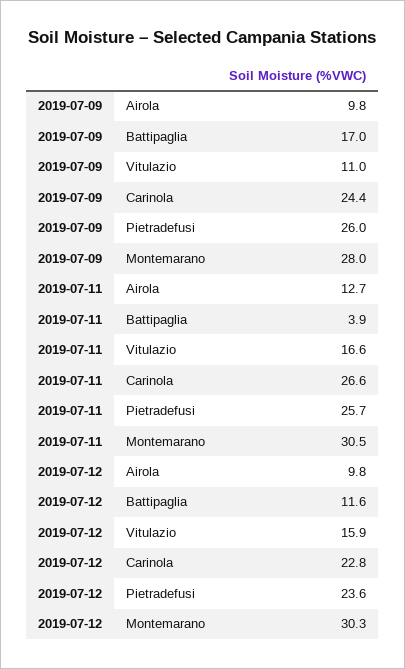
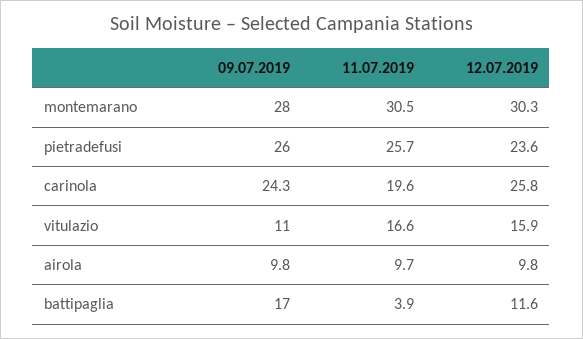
2019-07-09, Carinola: 24.4 -> 24.3
2019-07-11, Airola: 12.7 -> 9.7
2019-07-11, Carinola: 26.6 -> 19.6
2019-07-12, Carinola: 22.8 -> 25.8

